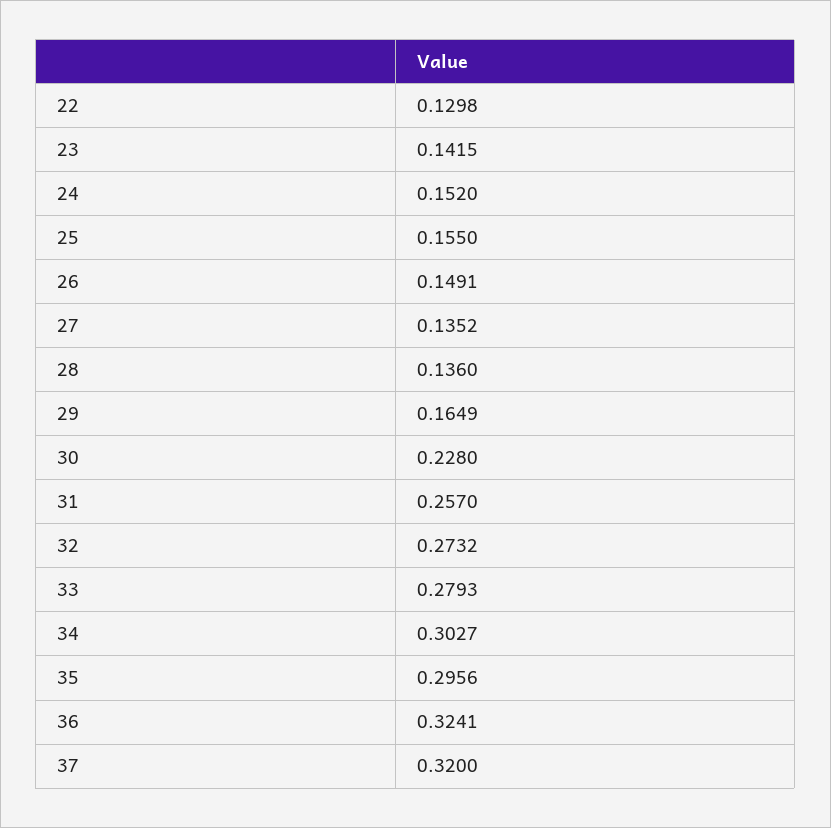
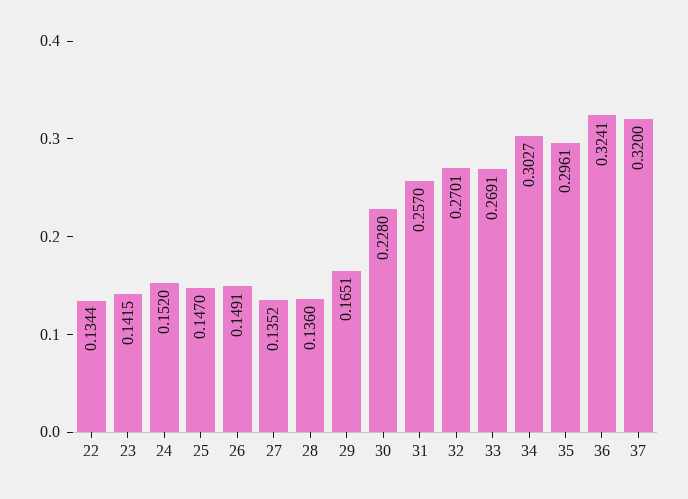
22: 0.1298 -> 0.1344
25: 0.155 -> 0.147
29: 0.1649 -> 0.1651
32: 0.2732 -> 0.2701
33: 0.2793 -> 0.2691
35: 0.2956 -> 0.2961

